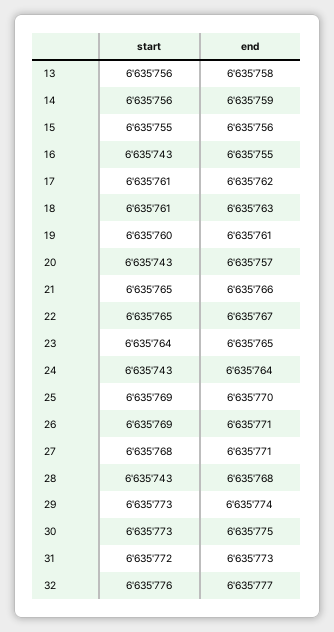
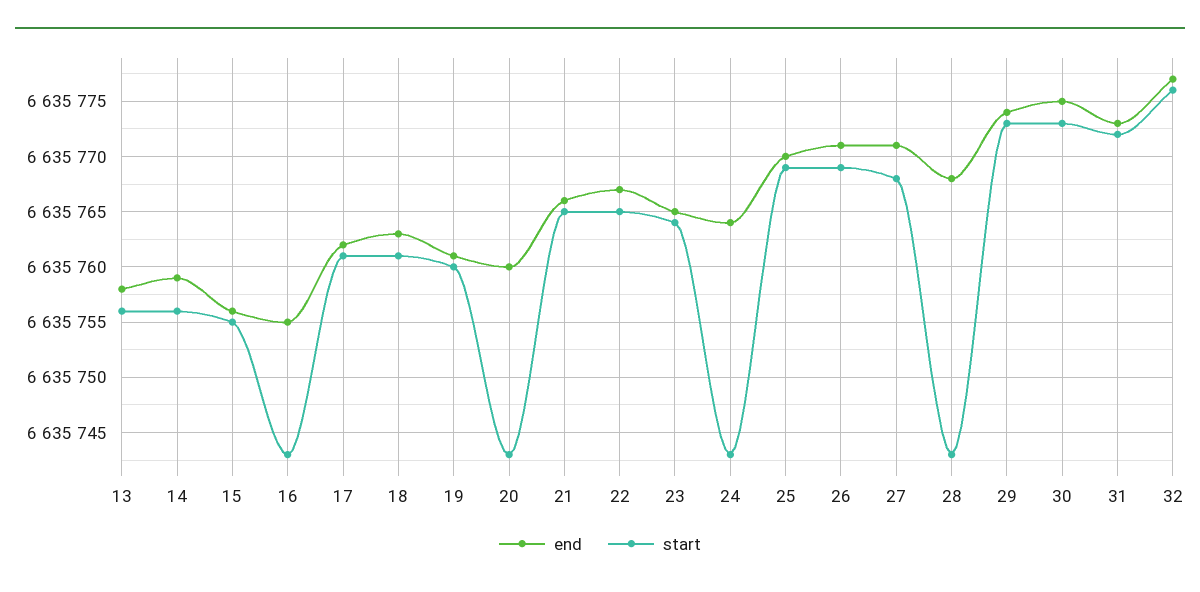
end, 20: 6635757 -> 6635760

